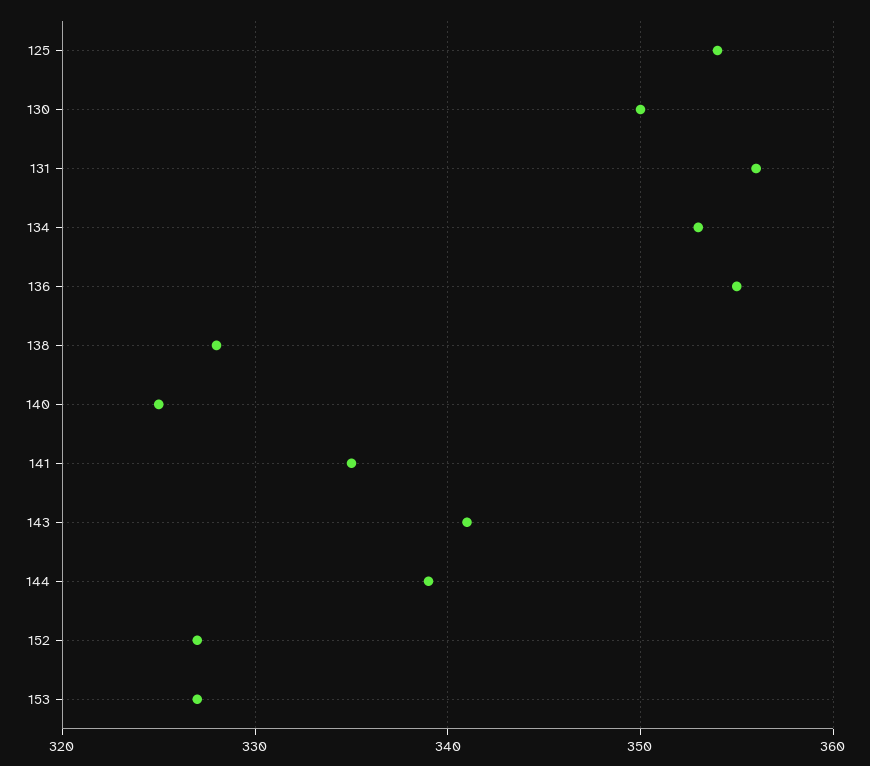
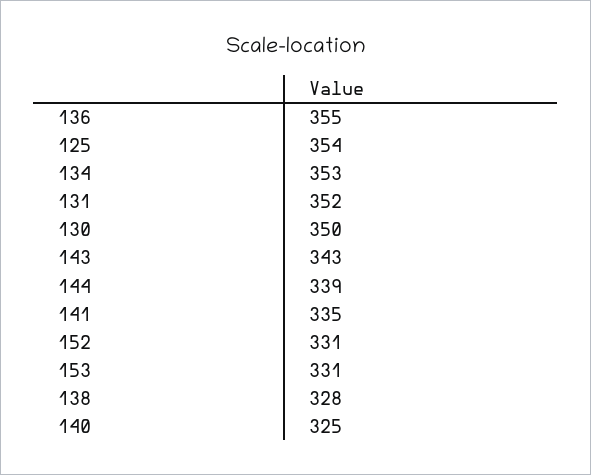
131: 356 -> 352
143: 341 -> 343
152: 327 -> 331
153: 327 -> 331

